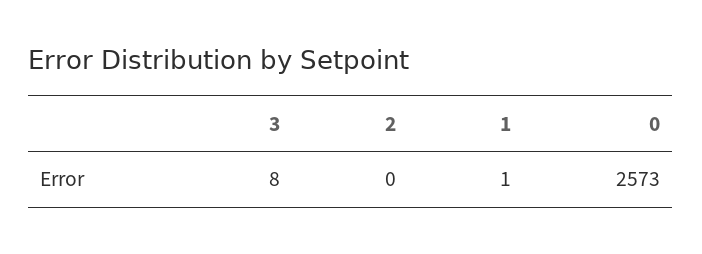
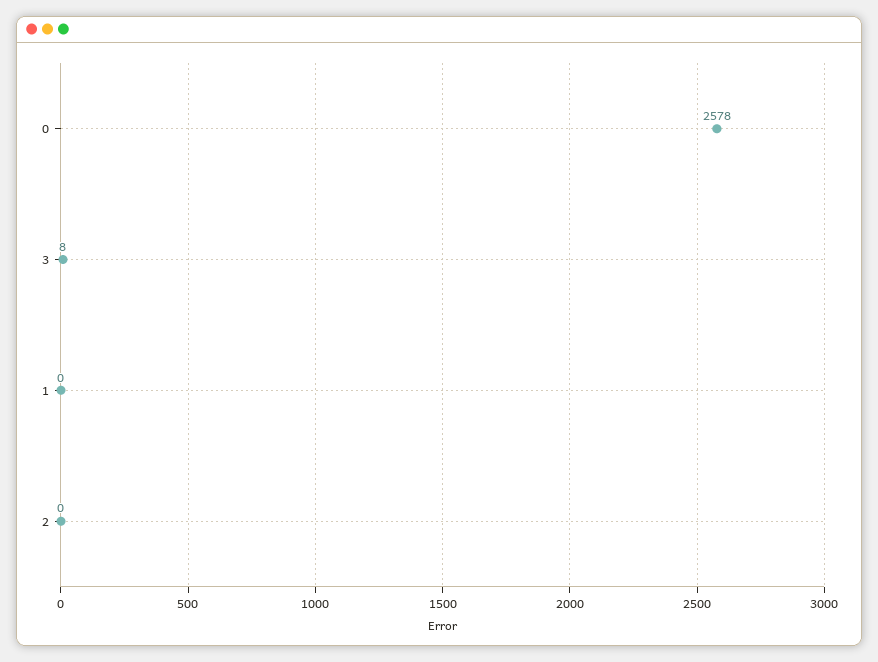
1: 1 -> 0
0: 2573 -> 2578

